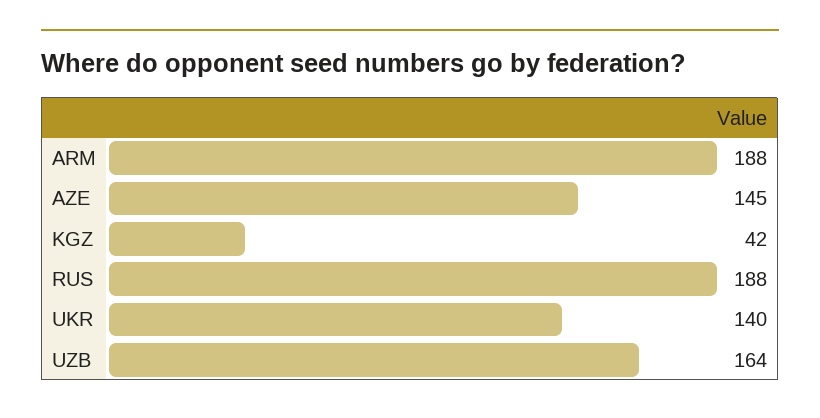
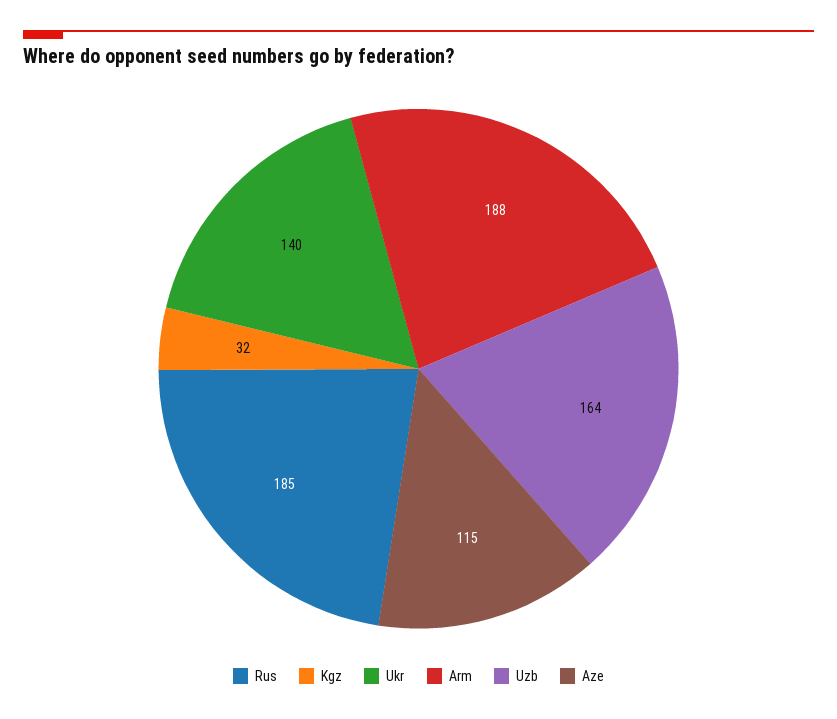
AZE: 145 -> 115
KGZ: 42 -> 32
RUS: 188 -> 185

